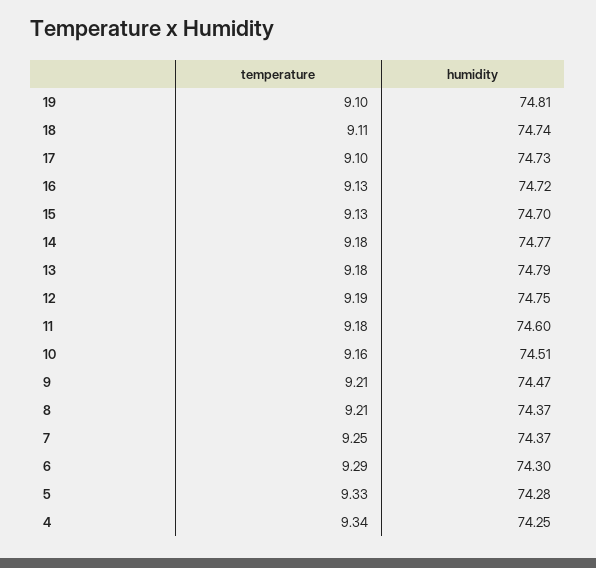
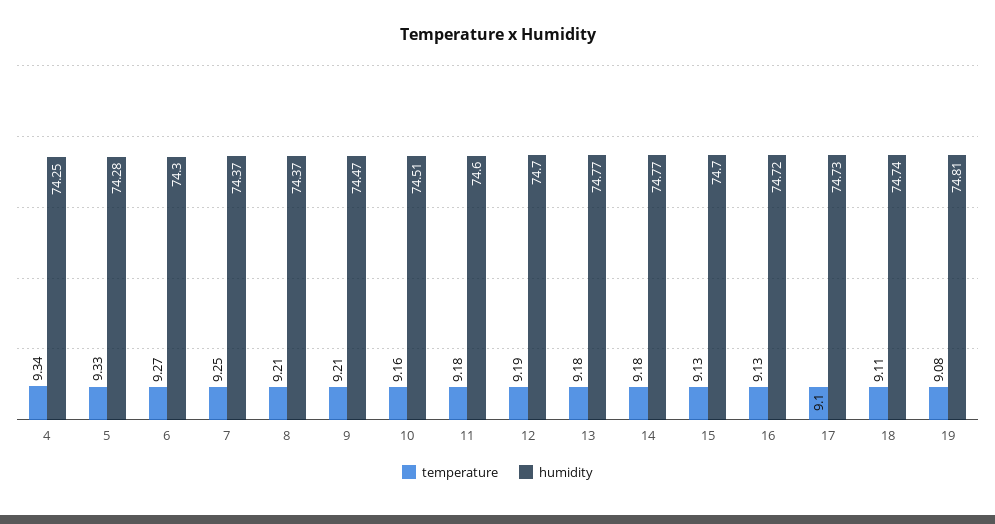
temperature, 19: 9.1 -> 9.08
humidity, 13: 74.79 -> 74.77
humidity, 12: 74.75 -> 74.7
temperature, 6: 9.29 -> 9.27

